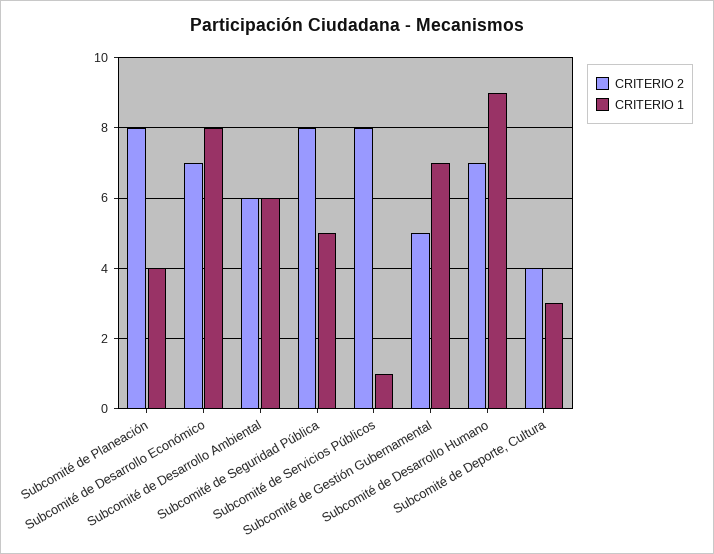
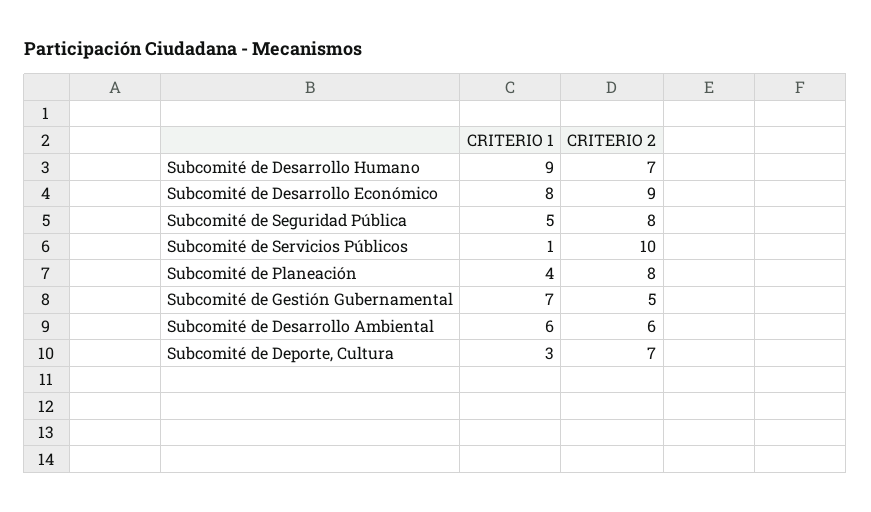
CRITERIO 2, Subcomité de Desarrollo Económico: 7 -> 9
CRITERIO 2, Subcomité de Servicios Públicos: 8 -> 10
CRITERIO 2, Subcomité de Deporte, Cultura: 4 -> 7

